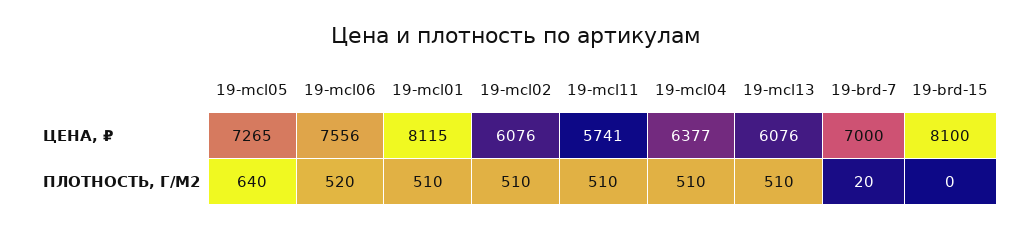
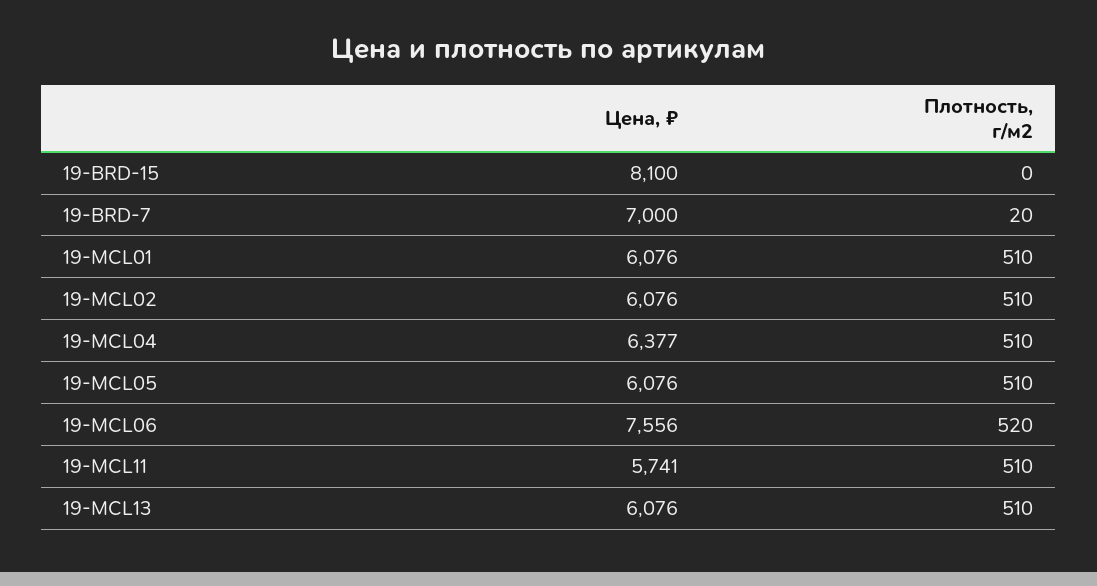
19-mcl05, ЦЕНА, ₽: 7265 -> 6076
19-mcl01, ЦЕНА, ₽: 8115 -> 6076
19-mcl05, ПЛОТНОСТЬ, Г/М2: 640 -> 510

